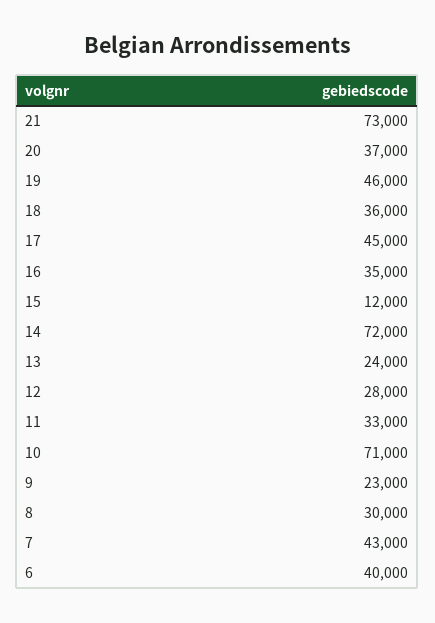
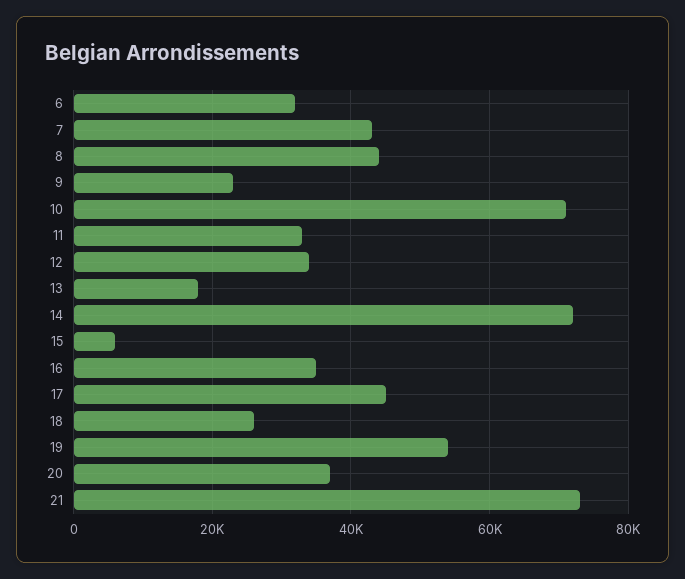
19: 46000 -> 54000
18: 36000 -> 26000
15: 12000 -> 6000
13: 24000 -> 18000
12: 28000 -> 34000
8: 30000 -> 44000
6: 40000 -> 32000

